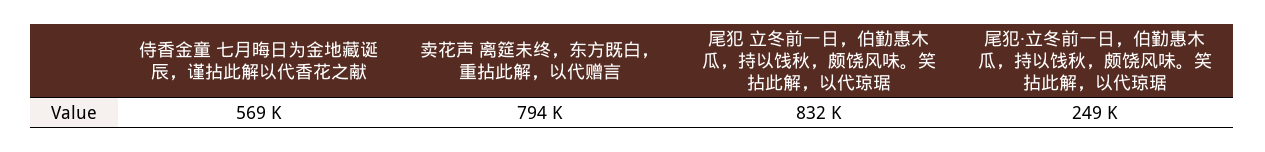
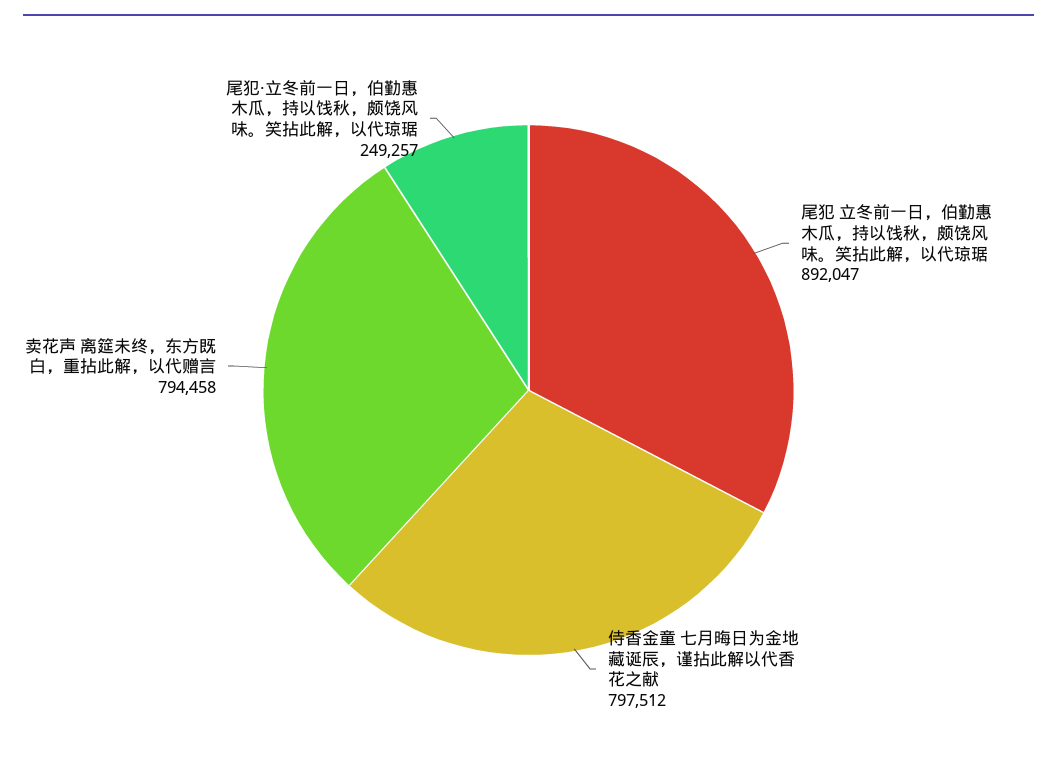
侍香金童 七月晦日为金地藏诞辰，谨拈此解以代香花之献: 569000 -> 797512
尾犯 立冬前一日，伯勤惠木瓜，持以饯秋，颇饶风味。笑拈此解，以代琼琚: 832000 -> 892047

